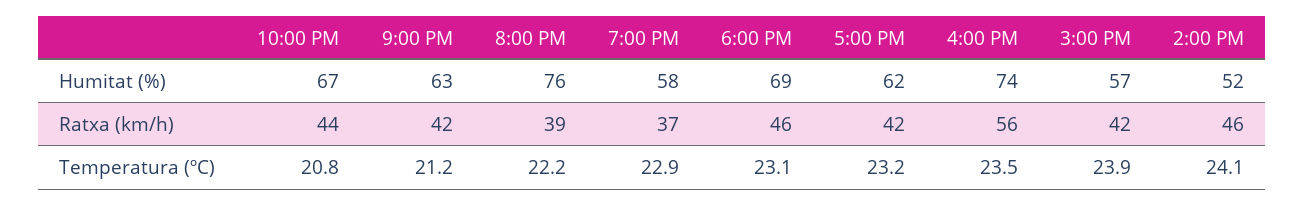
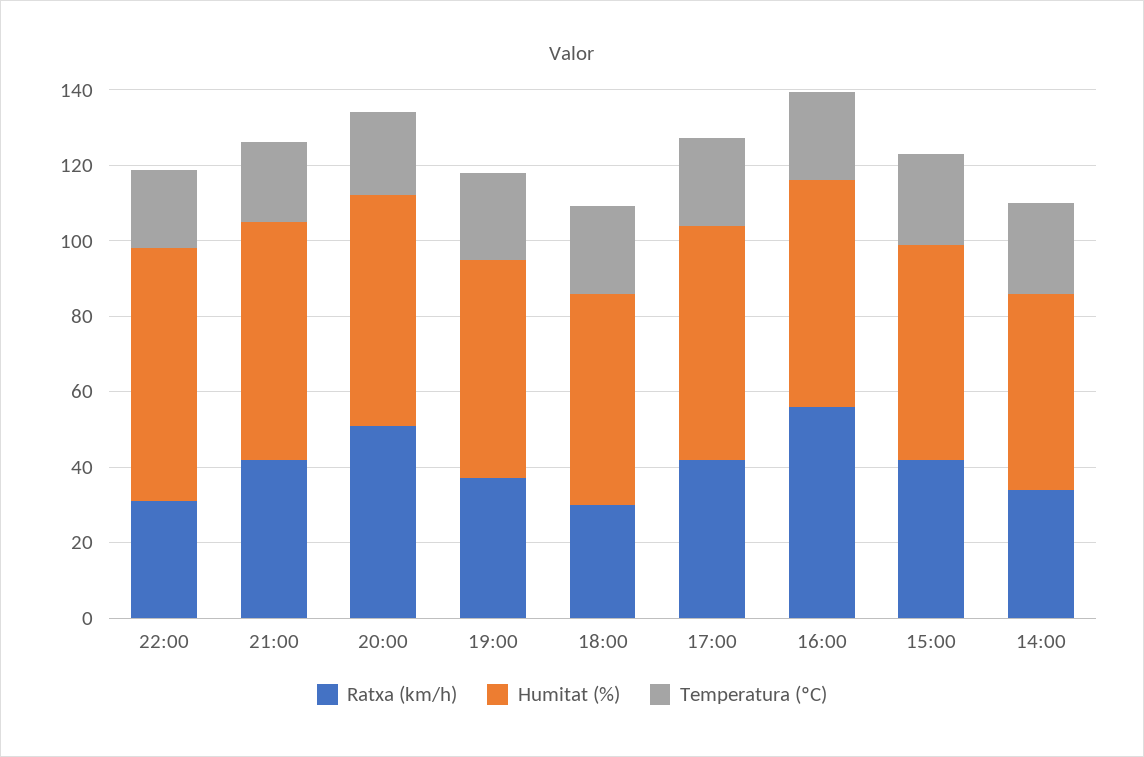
Humitat (%), 8:00 PM: 76 -> 60
Humitat (%), 6:00 PM: 69 -> 55
Humitat (%), 4:00 PM: 74 -> 60
Ratxa (km/h), 10:00 PM: 44 -> 30
Ratxa (km/h), 8:00 PM: 39 -> 50
Ratxa (km/h), 6:00 PM: 46 -> 30
Ratxa (km/h), 2:00 PM: 46 -> 35

